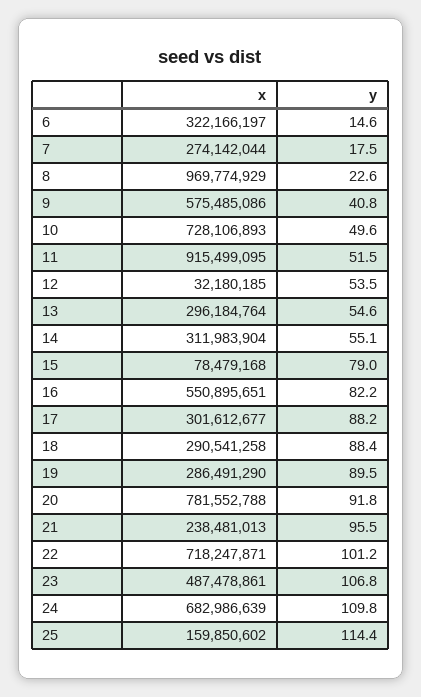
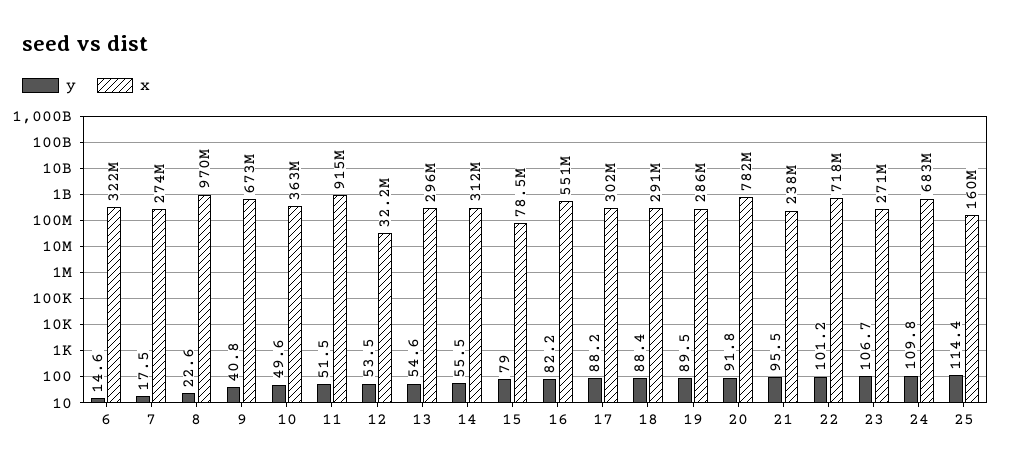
x, 9: 575485086 -> 673000000
x, 10: 728106893 -> 363000000
y, 14: 55.1 -> 55.5
x, 23: 487478861 -> 271000000
y, 23: 106.8 -> 106.7

